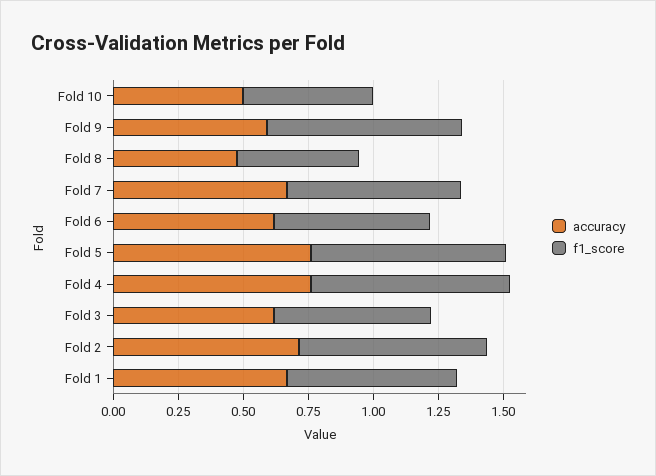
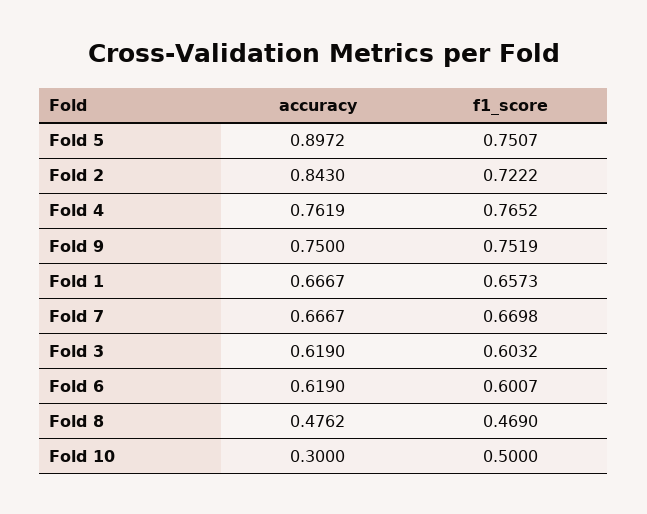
accuracy, Fold 10: 0.5 -> 0.3
accuracy, Fold 9: 0.6 -> 0.75
accuracy, Fold 5: 0.75 -> 0.8972
accuracy, Fold 2: 0.7 -> 0.843

